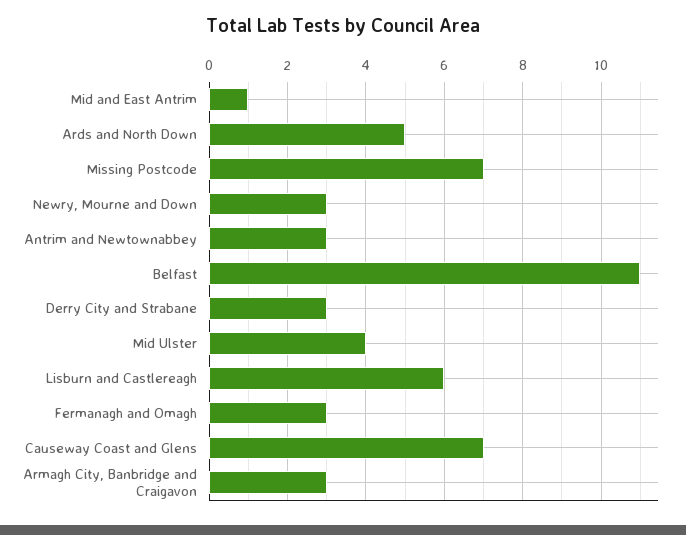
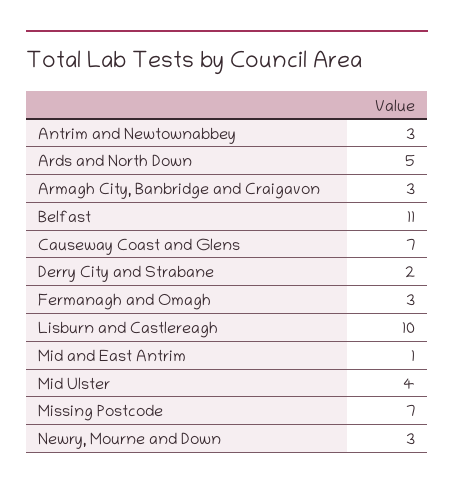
Derry City and Strabane: 3 -> 2
Lisburn and Castlereagh: 6 -> 10

